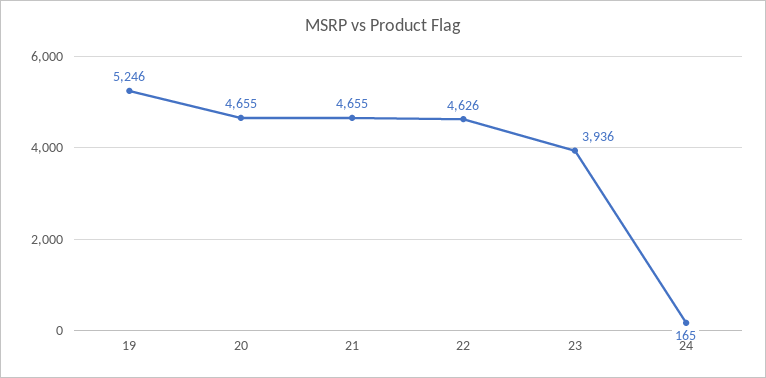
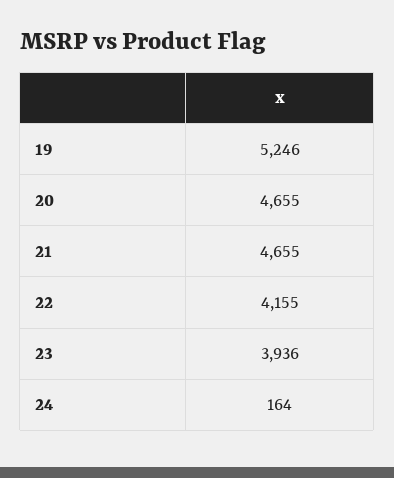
22: 4626 -> 4155
24: 165 -> 164

